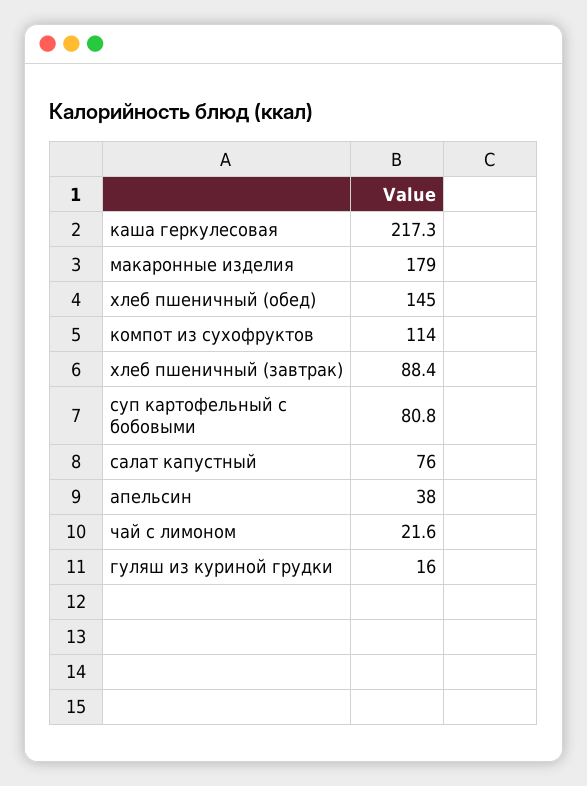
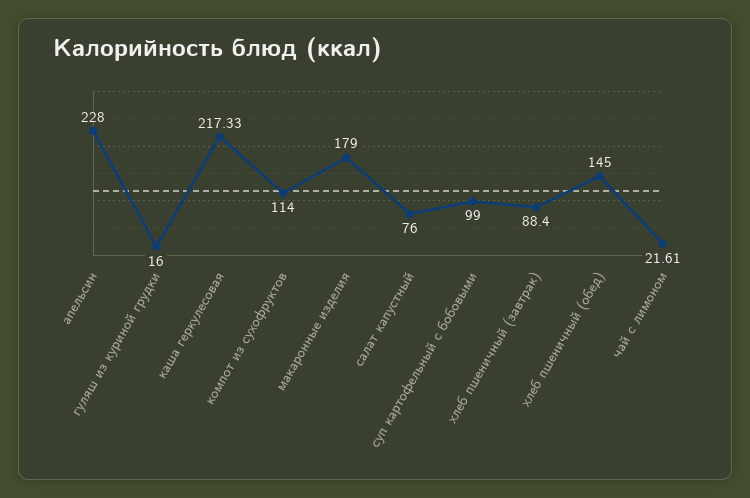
суп картофельный с бобовыми: 80.8 -> 99
апельсин: 38 -> 228

